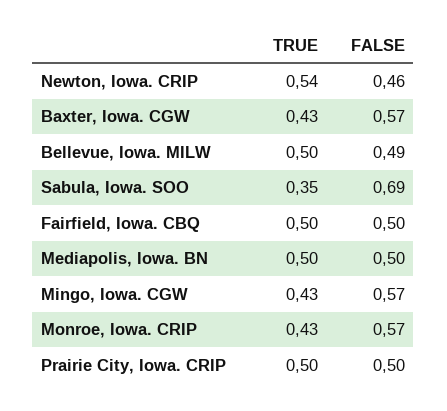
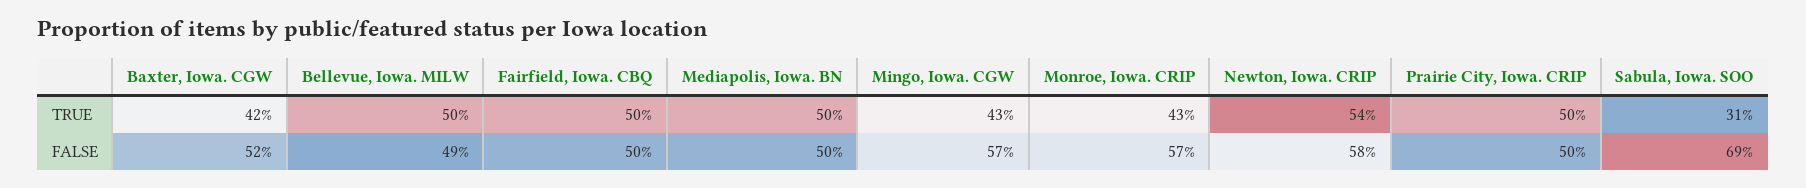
FALSE, Newton, Iowa. CRIP: 0.46 -> 0.58
TRUE, Baxter, Iowa. CGW: 0.43 -> 0.42
FALSE, Baxter, Iowa. CGW: 0.57 -> 0.52
TRUE, Sabula, Iowa. SOO: 0.35 -> 0.31

